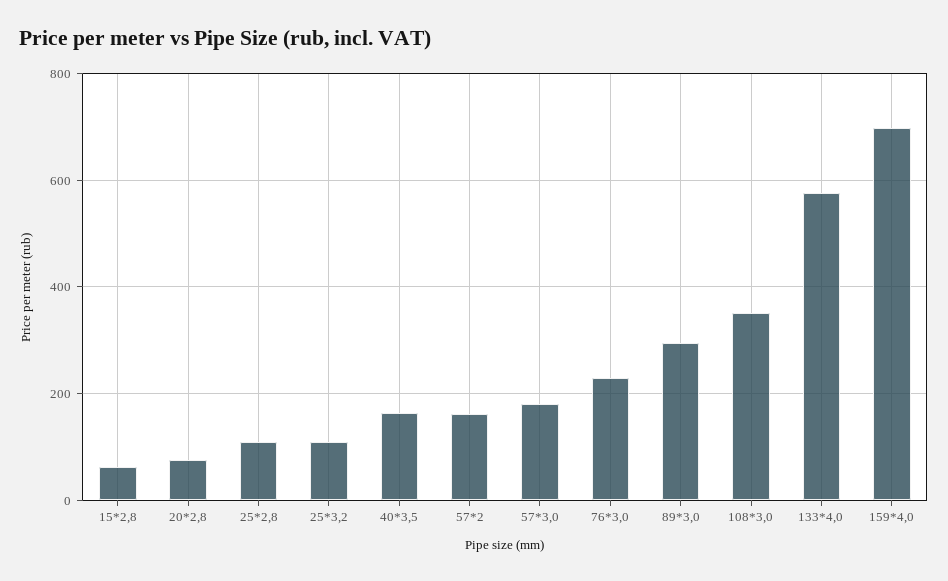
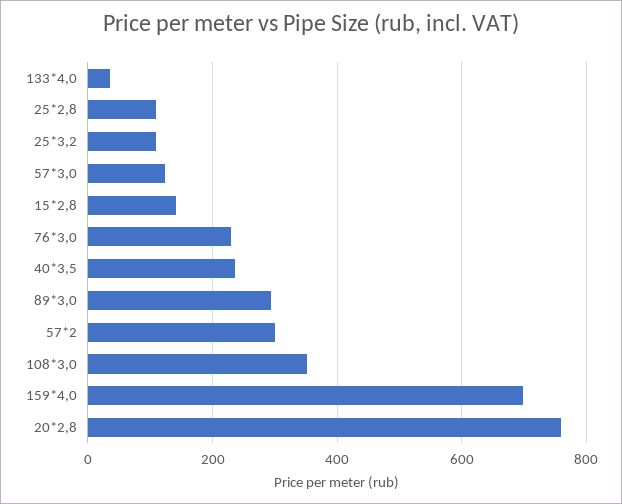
15*2,8: 60 -> 140
20*2,8: 80 -> 760
40*3,5: 160 -> 240
57*2: 160 -> 300
57*3,0: 180 -> 120
133*4,0: 580 -> 40

